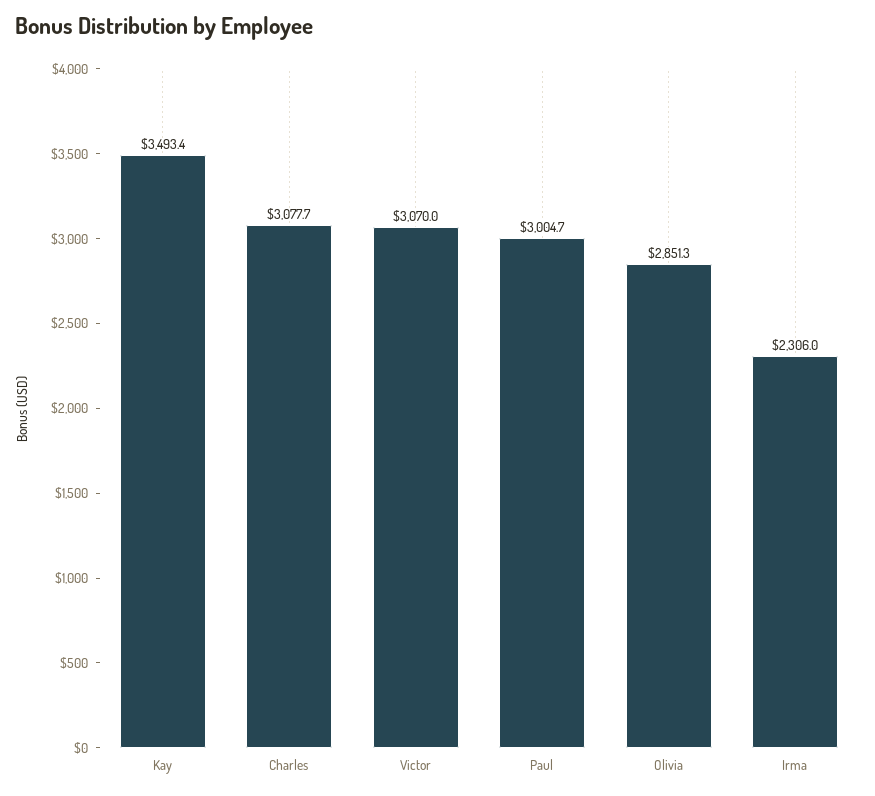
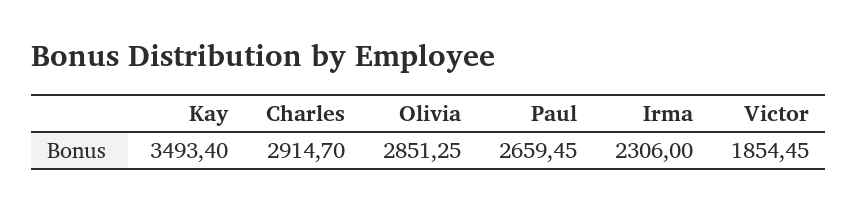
Charles: 3077.7 -> 2914.7
Victor: 3070 -> 1854.45
Paul: 3004.7 -> 2659.45

